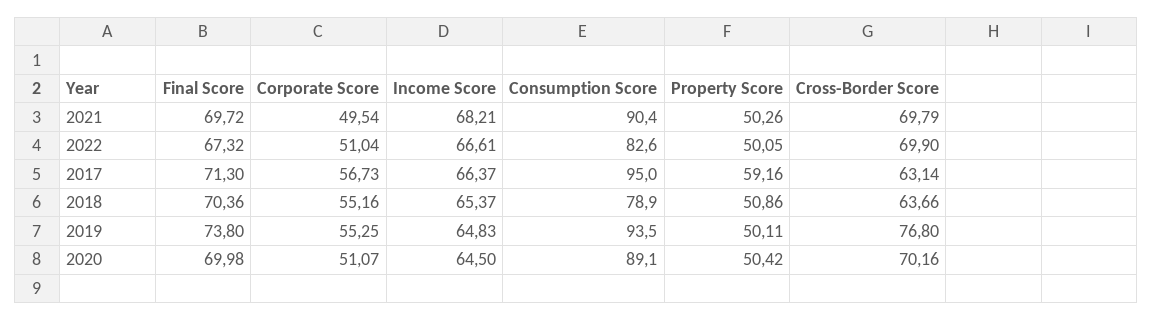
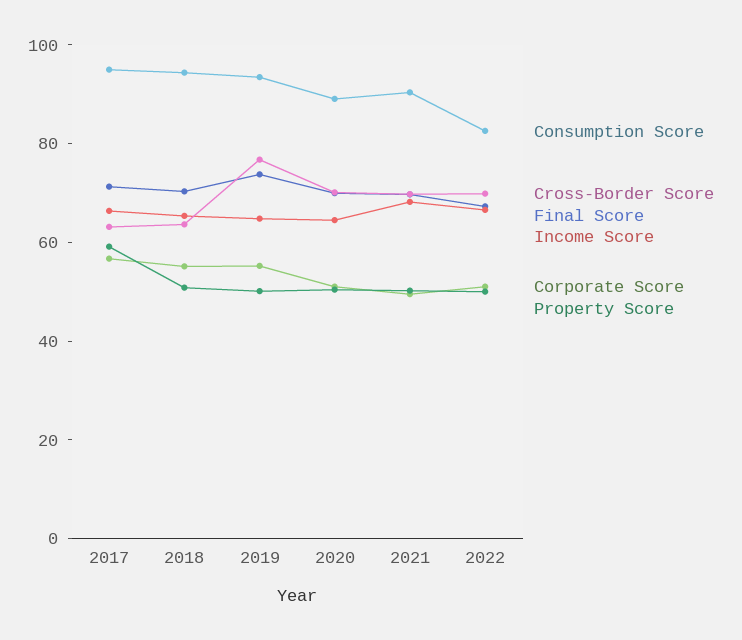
Consumption Score, 2018: 78.9 -> 95

